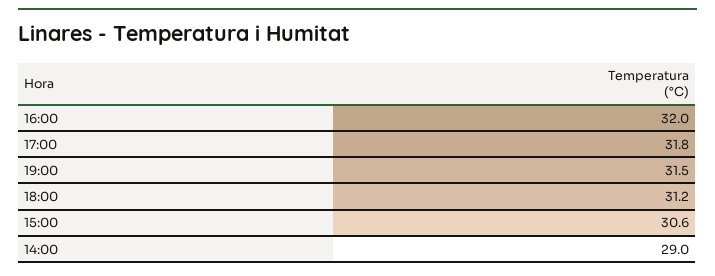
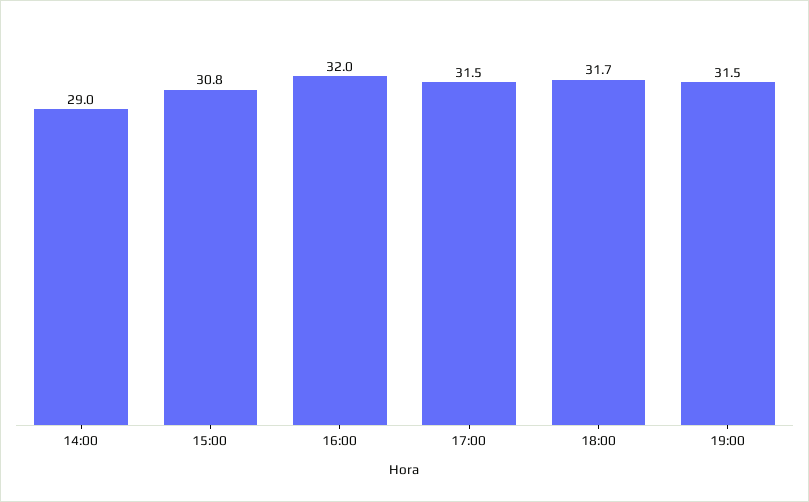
17:00: 31.8 -> 31.5
18:00: 31.2 -> 31.7
15:00: 30.6 -> 30.8

